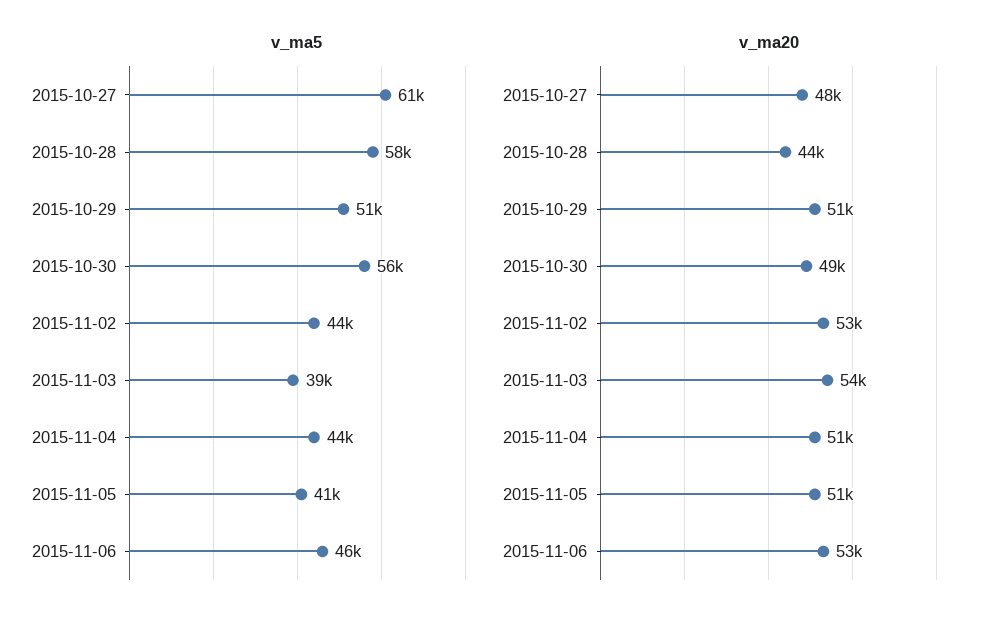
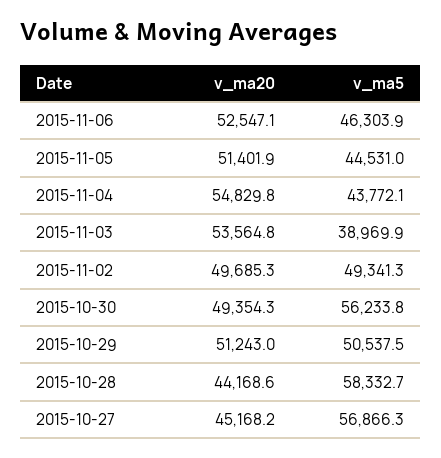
v_ma5, 2015-10-27: 61000 -> 56866.3
v_ma5, 2015-11-02: 44000 -> 49341.3
v_ma5, 2015-11-05: 41000 -> 44531
v_ma20, 2015-10-27: 48000 -> 45168.2
v_ma20, 2015-11-02: 53000 -> 49685.3
v_ma20, 2015-11-04: 51000 -> 54829.8

